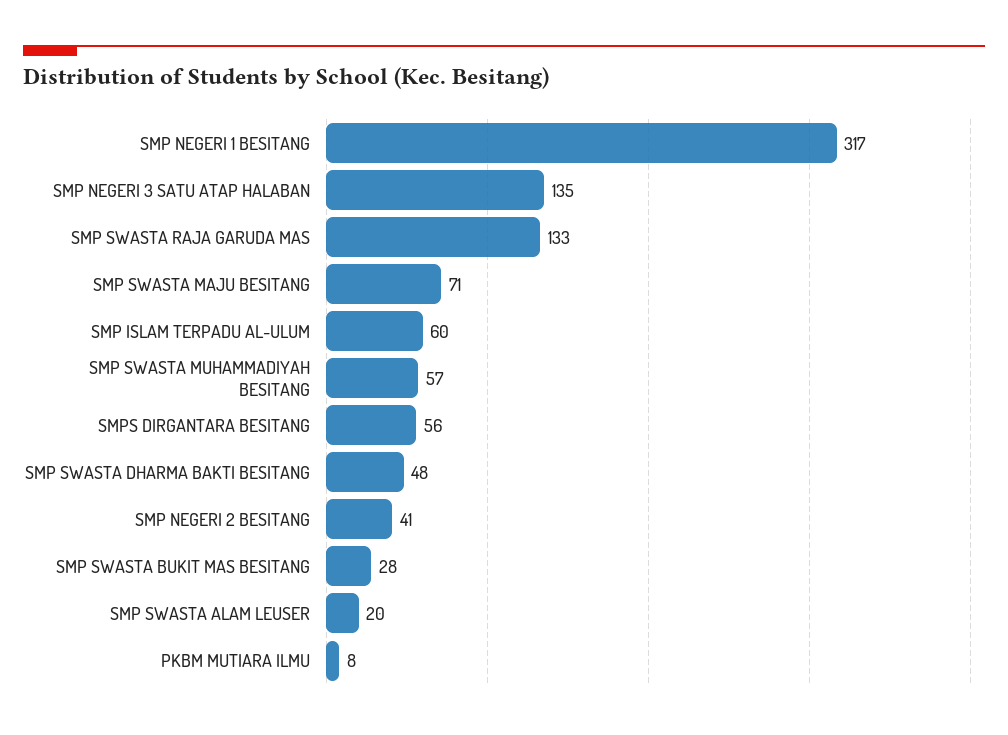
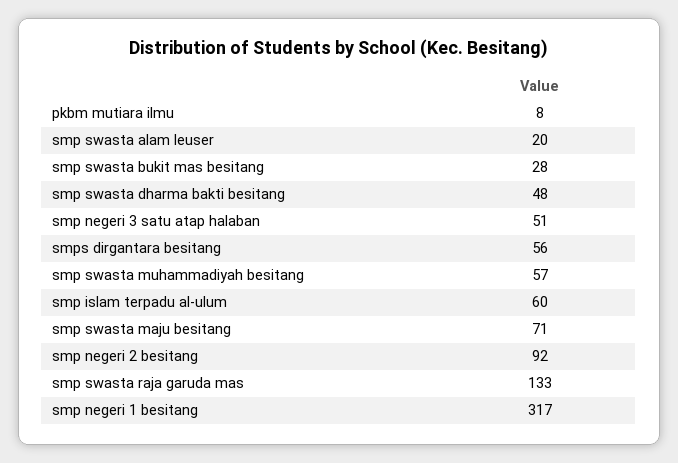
SMP NEGERI 3 SATU ATAP HALABAN: 135 -> 51
SMP NEGERI 2 BESITANG: 41 -> 92

